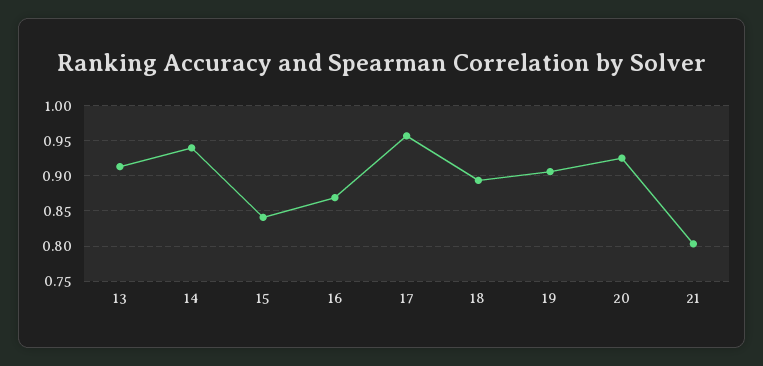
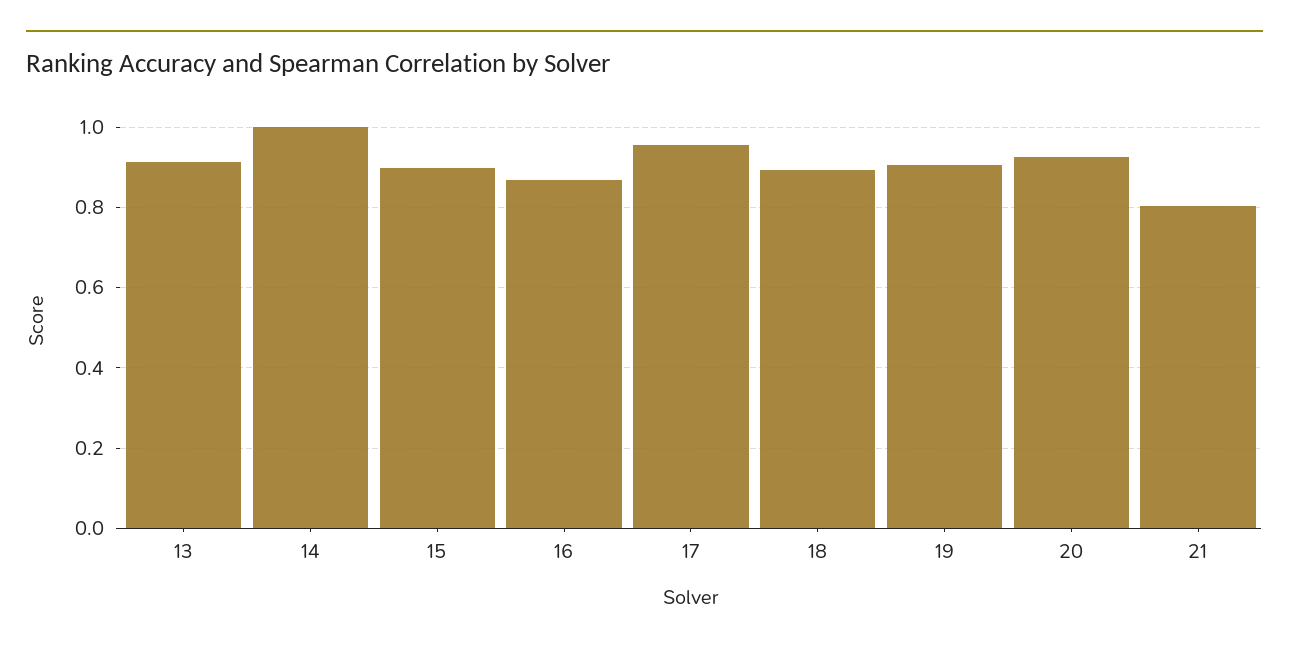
14: 0.94 -> 1
15: 0.84 -> 0.9

